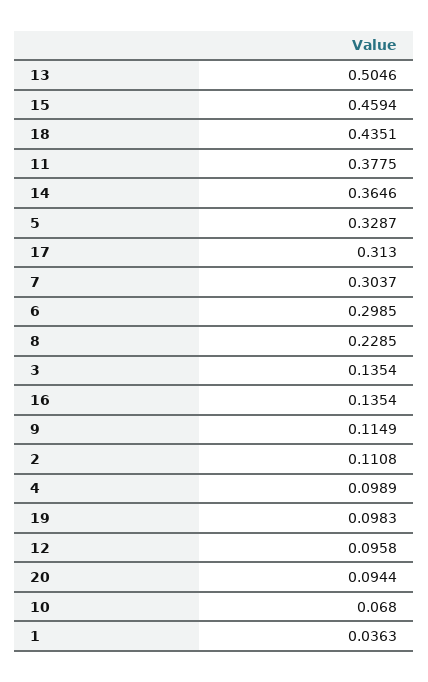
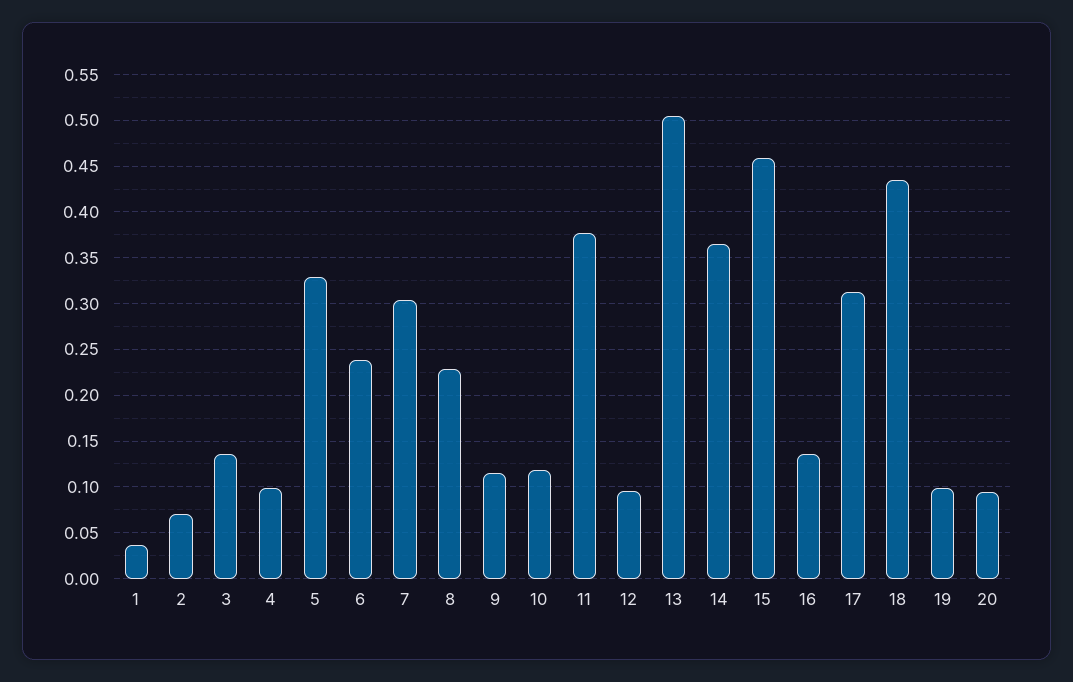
6: 0.2985 -> 0.24
2: 0.1108 -> 0.07
10: 0.068 -> 0.12

